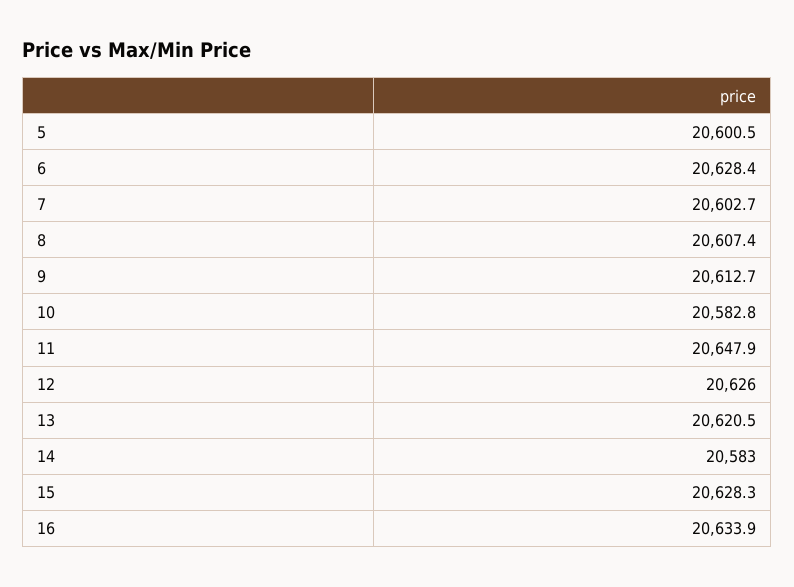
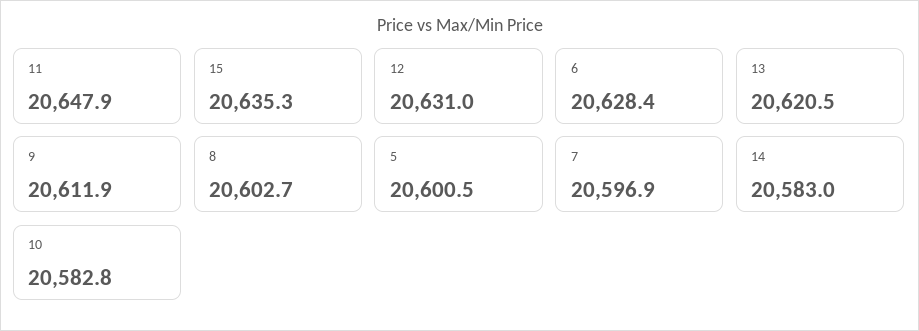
7: 20602.7 -> 20596.9
8: 20607.4 -> 20602.7
9: 20612.7 -> 20611.9
12: 20626 -> 20631
15: 20628.3 -> 20635.3
16: 20633.9 -> none

